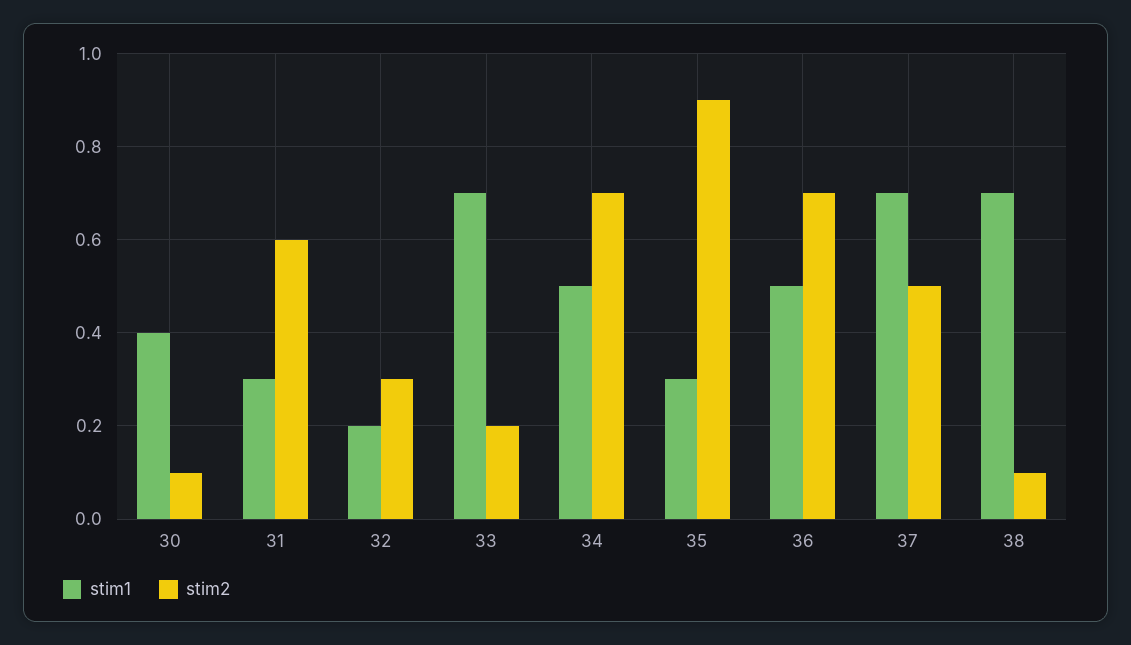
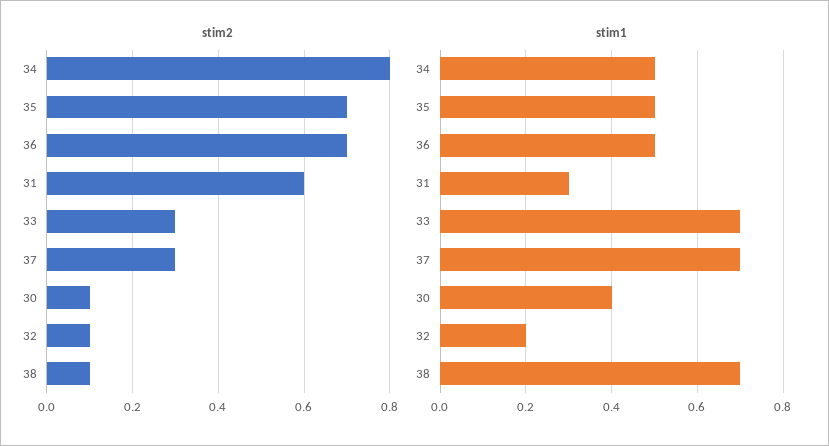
stim2, 32: 0.3 -> 0.1
stim2, 33: 0.2 -> 0.3
stim2, 34: 0.7 -> 0.8
stim1, 35: 0.3 -> 0.5
stim2, 35: 0.9 -> 0.7
stim2, 37: 0.5 -> 0.3

